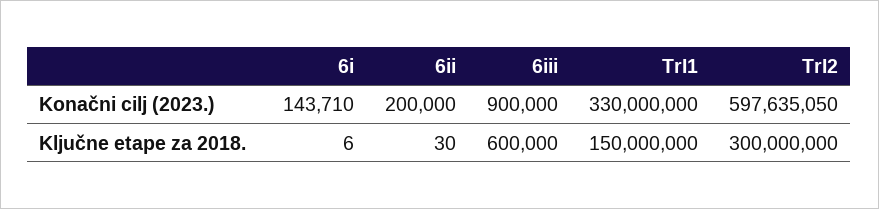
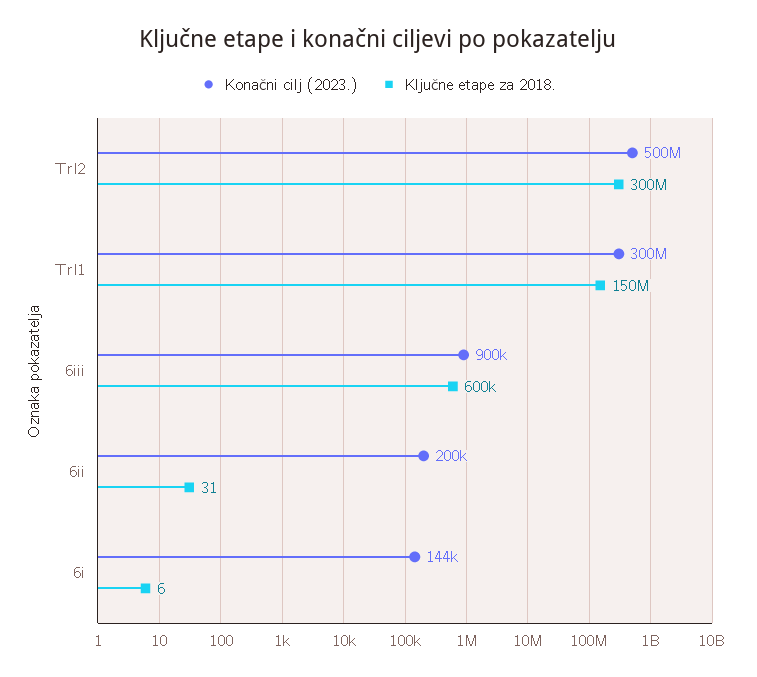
Konačni cilj (2023.), TrI1: 330000000 -> 300000000
Konačni cilj (2023.), TrI2: 597635050 -> 500000000
Ključne etape za 2018., 6ii: 30 -> 31

